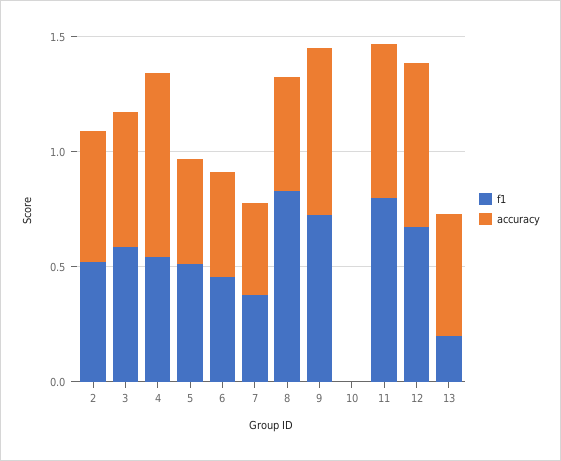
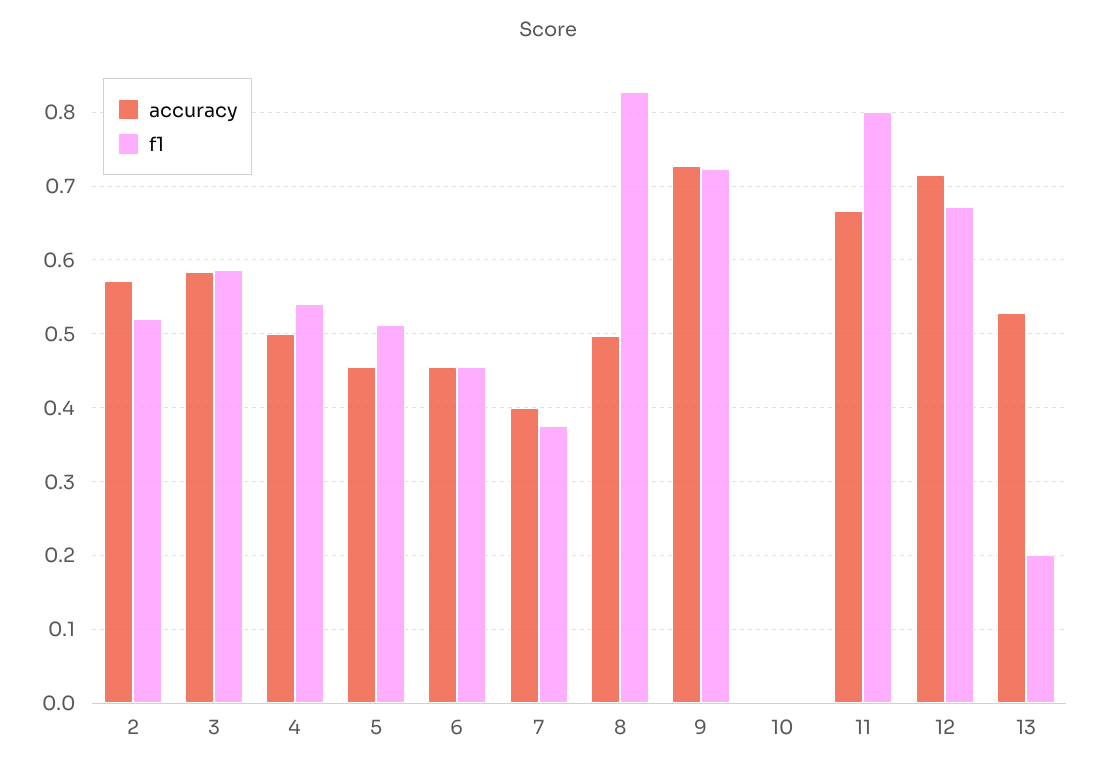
accuracy, 4: 0.8 -> 0.5

